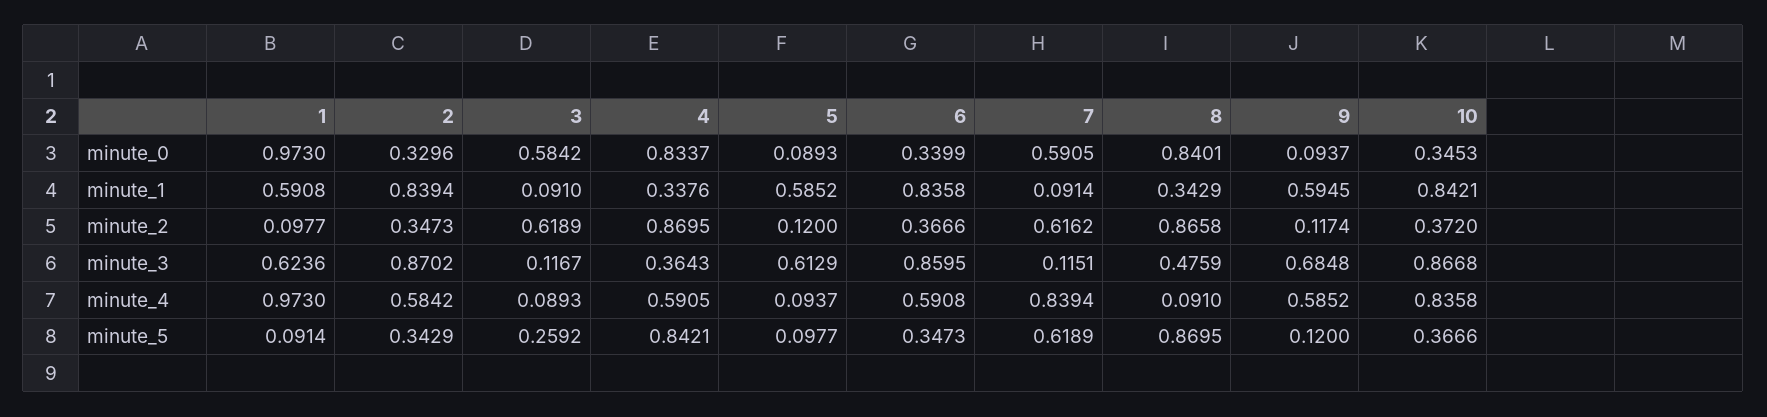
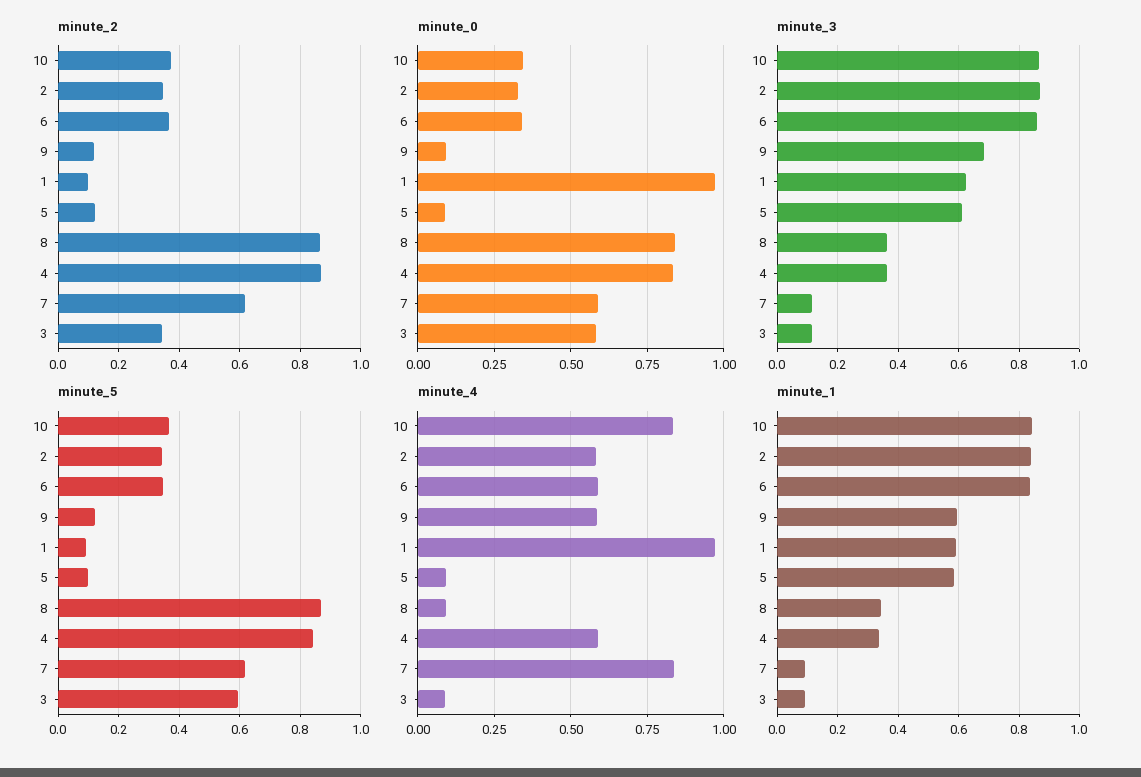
minute_2, 3: 0.6189 -> 0.34
minute_3, 8: 0.4759 -> 0.36
minute_5, 3: 0.2592 -> 0.6

